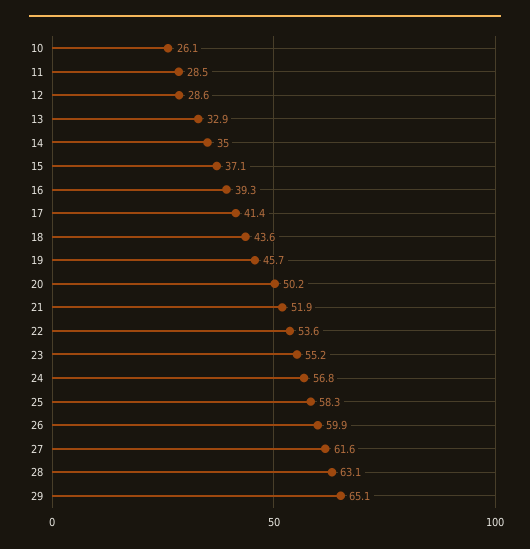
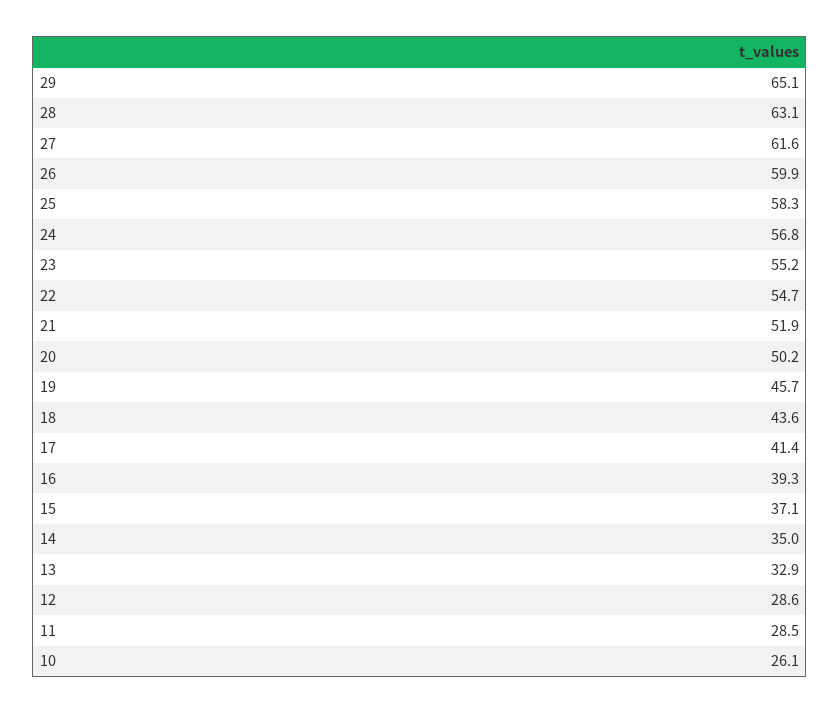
22: 53.6 -> 54.7

